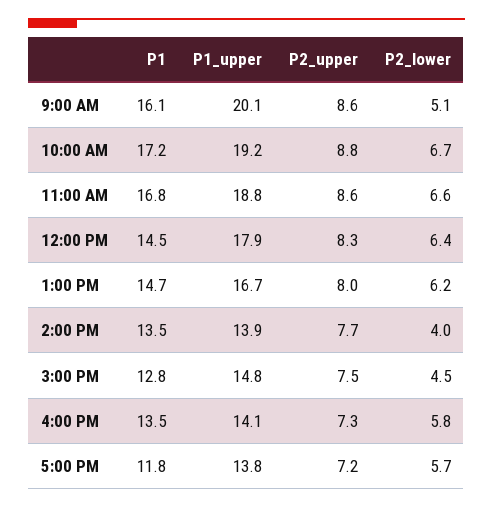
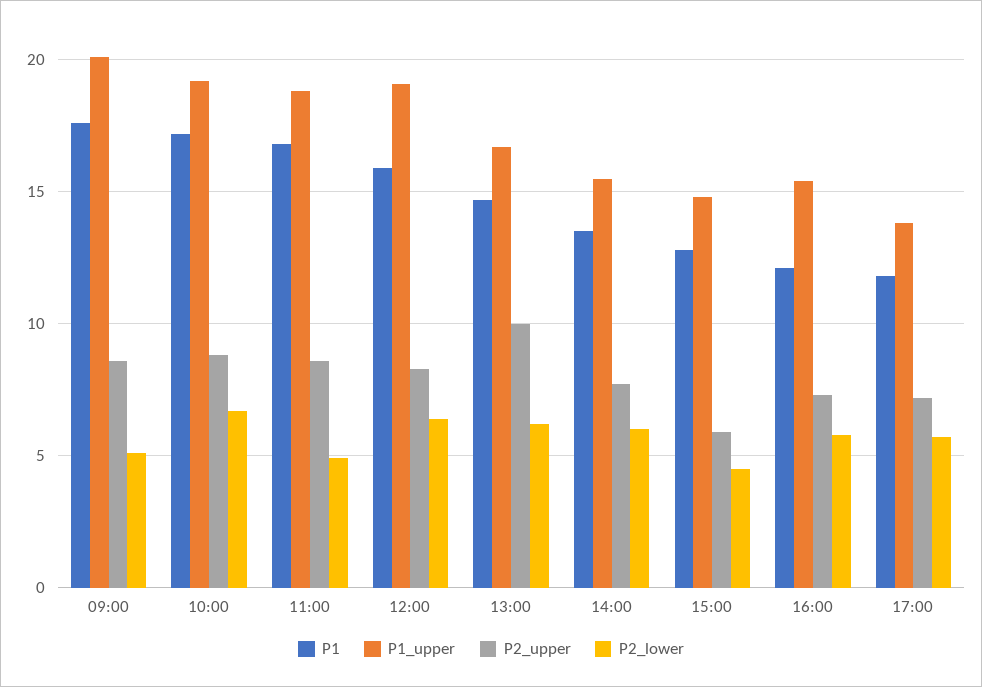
P1, 9:00 AM: 16.1 -> 17.5
P2_lower, 11:00 AM: 6.6 -> 5
P1, 12:00 PM: 14.5 -> 16
P1_upper, 12:00 PM: 17.9 -> 19
P2_upper, 1:00 PM: 8 -> 10
P1_upper, 2:00 PM: 13.9 -> 15.5
P2_lower, 2:00 PM: 4 -> 6
P2_upper, 3:00 PM: 7.5 -> 6
P1, 4:00 PM: 13.5 -> 12
P1_upper, 4:00 PM: 14.1 -> 15.5

